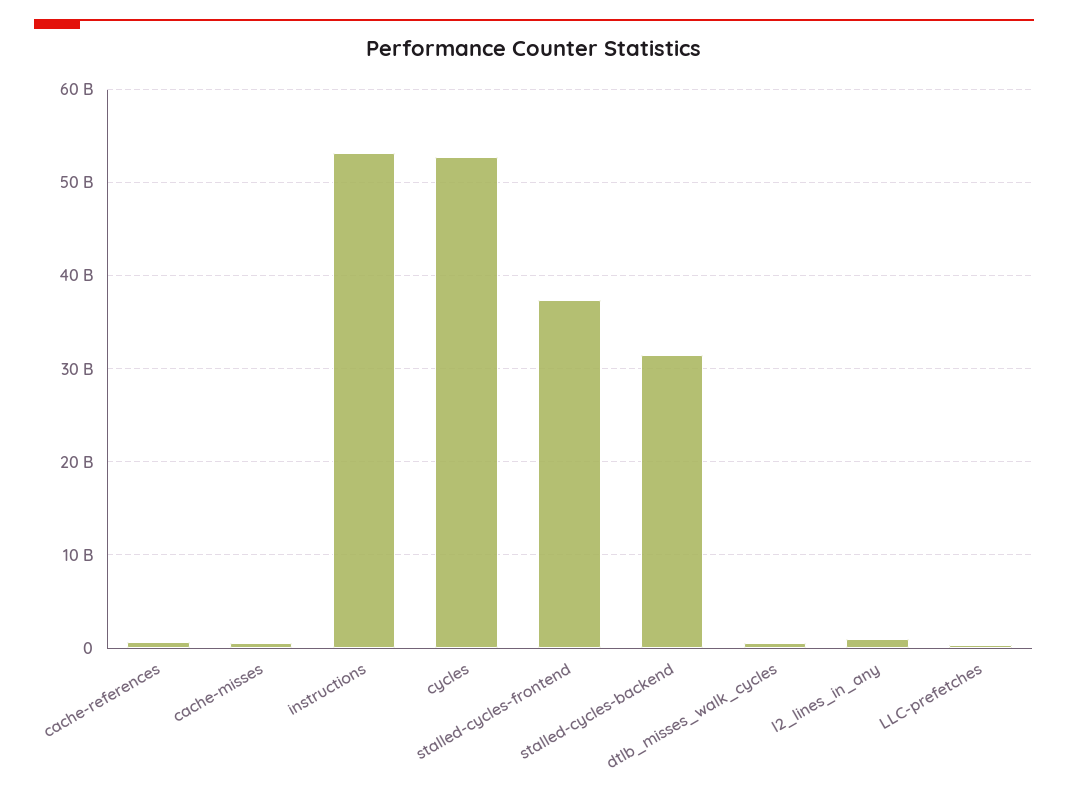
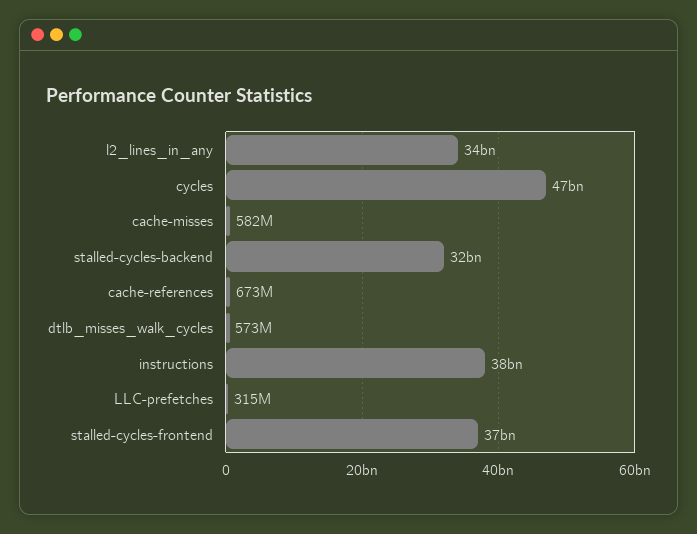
instructions: 53000000000 -> 38000000000
cycles: 53000000000 -> 47000000000
l2_lines_in_any: 1000000000 -> 34000000000

